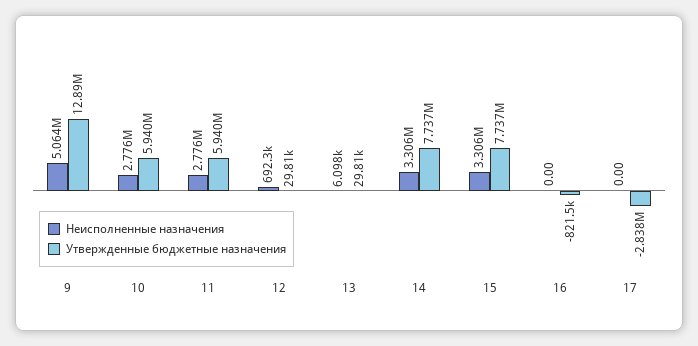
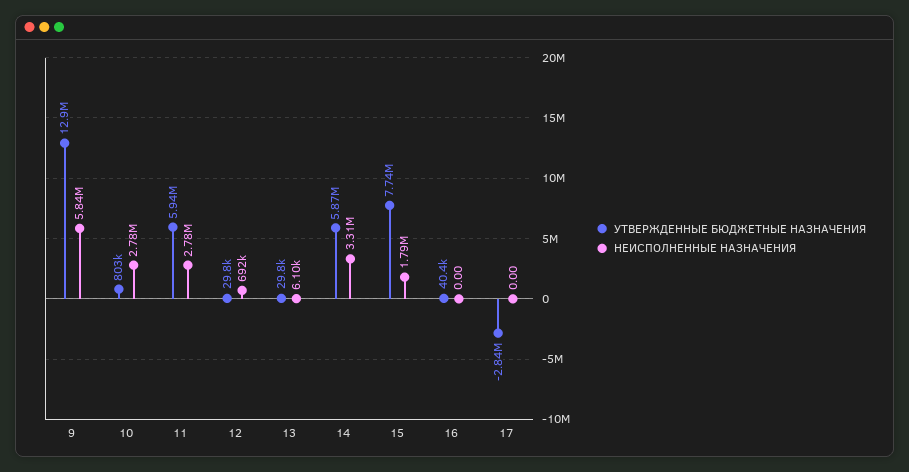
Неисполненные назначения, 9: 5064000 -> 5840000
Утвержденные бюджетные назначения, 10: 5940000 -> 803000
Утвержденные бюджетные назначения, 14: 7737000 -> 5870000
Неисполненные назначения, 15: 3306000 -> 1790000
Утвержденные бюджетные назначения, 16: -821500 -> 40400

